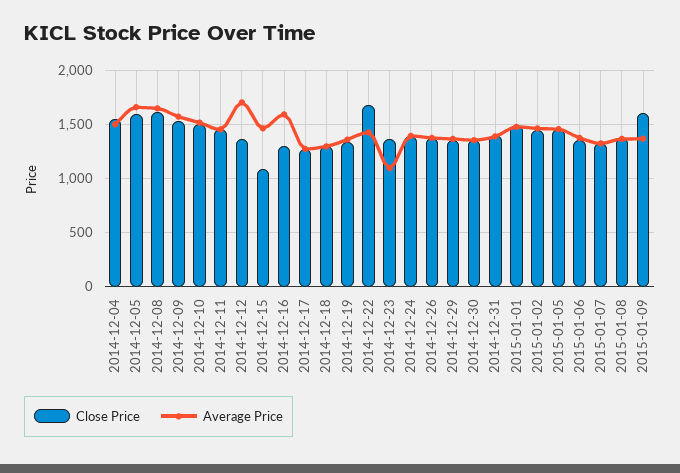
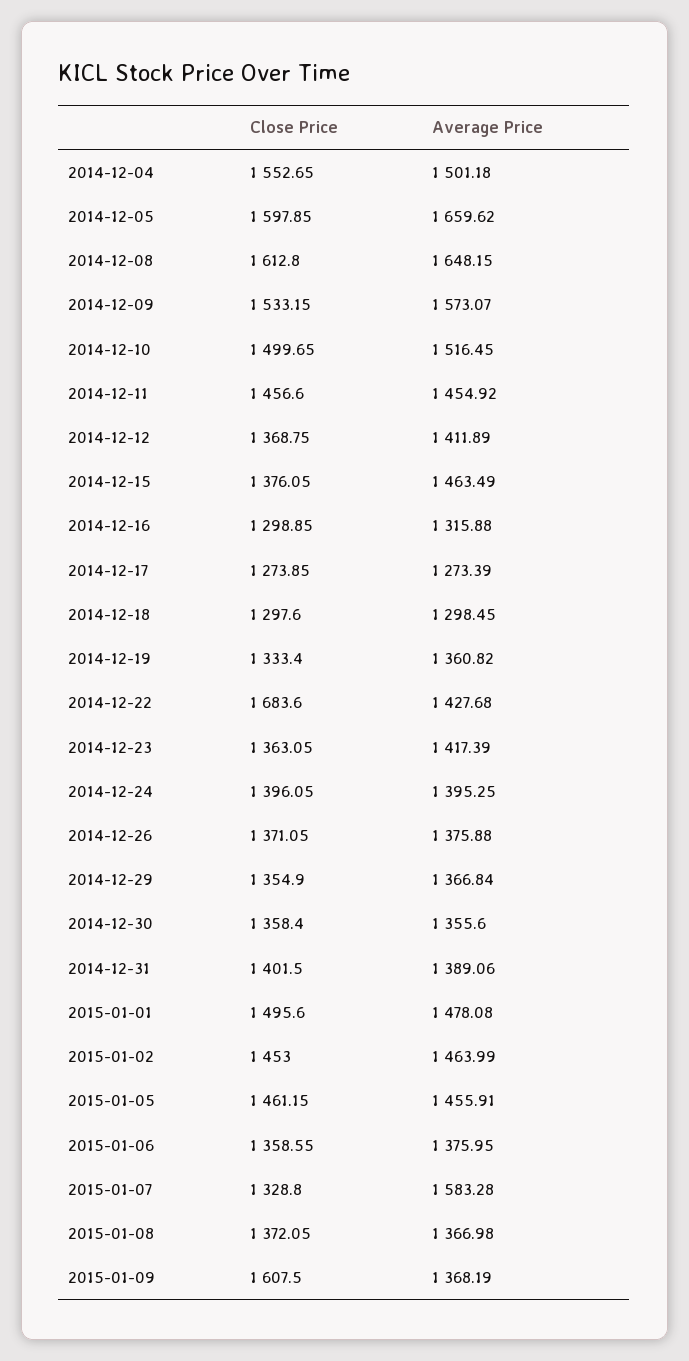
Average Price, 2014-12-12: 1700 -> 1411.89
Close Price, 2014-12-15: 1100 -> 1376.05
Average Price, 2014-12-16: 1600 -> 1315.88
Average Price, 2014-12-23: 1100 -> 1417.39
Average Price, 2015-01-07: 1300 -> 1583.28

